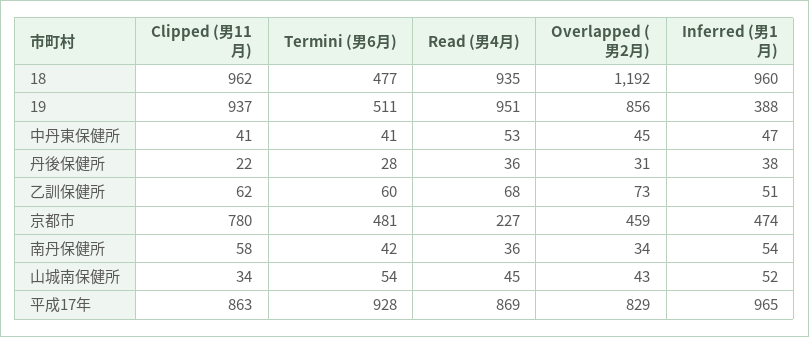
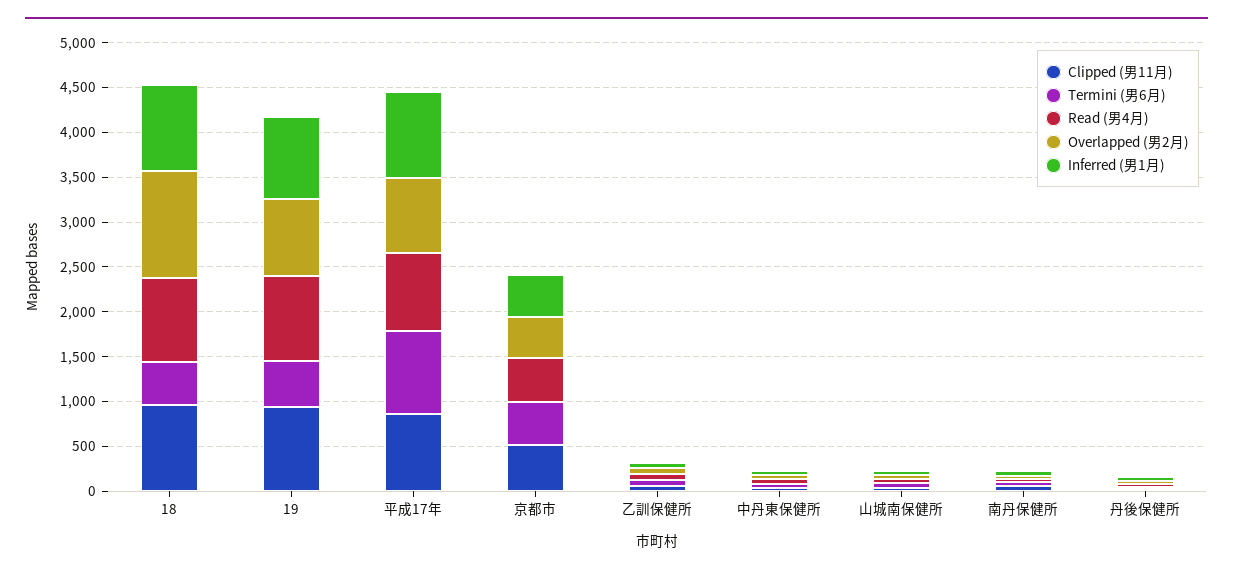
Inferred (男1月), 19: 388 -> 900
Clipped (男11月), 京都市: 780 -> 500
Read (男4月), 京都市: 227 -> 500

